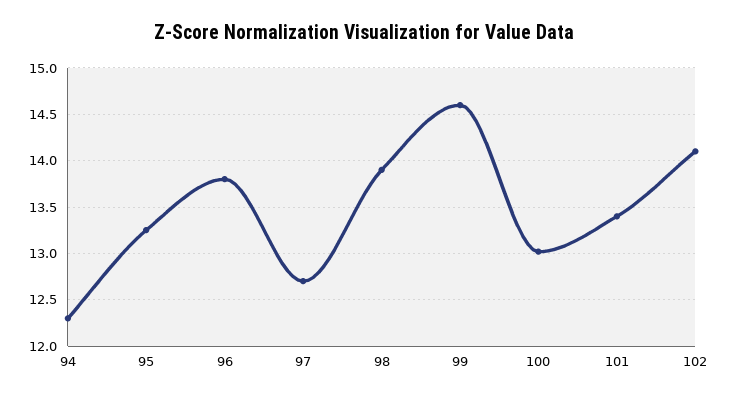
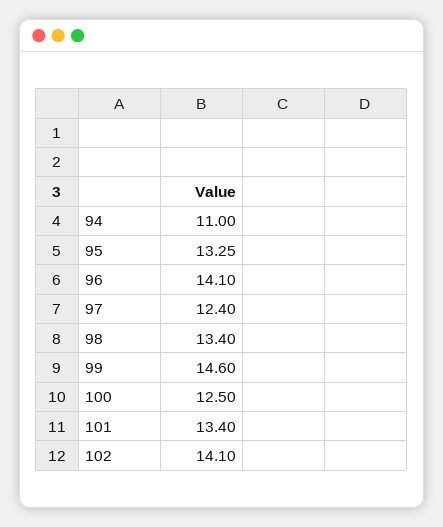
94: 12.3 -> 11
96: 13.8 -> 14.1
97: 12.7 -> 12.4
98: 13.9 -> 13.4
100: 13 -> 12.5

